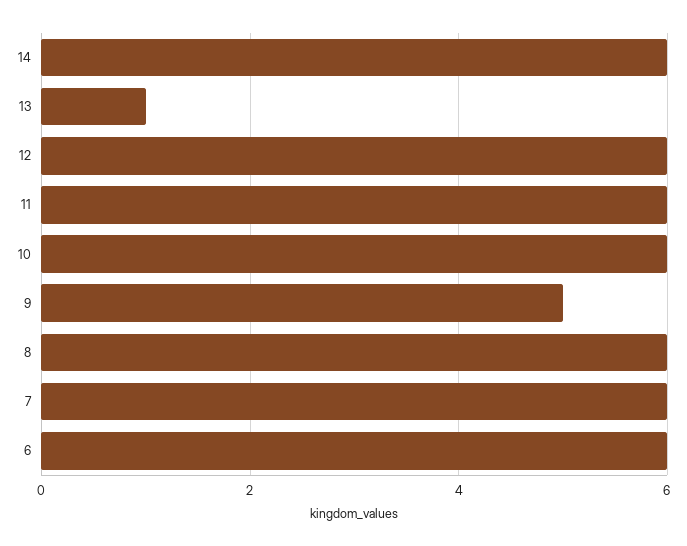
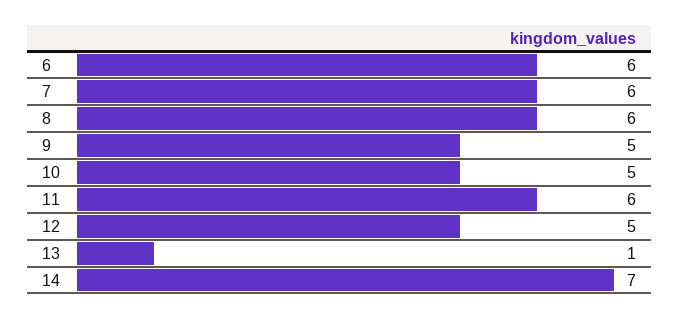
14: 6 -> 7
12: 6 -> 5
10: 6 -> 5

